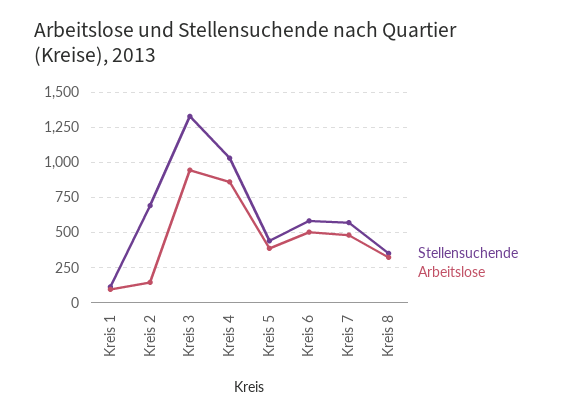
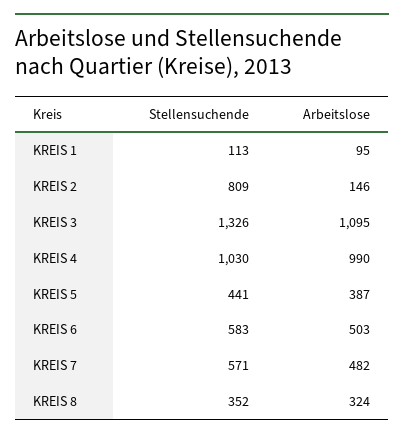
Stellensuchende, Kreis 2: 700 -> 809
Arbeitslose, Kreis 3: 950 -> 1095
Arbeitslose, Kreis 4: 850 -> 990

